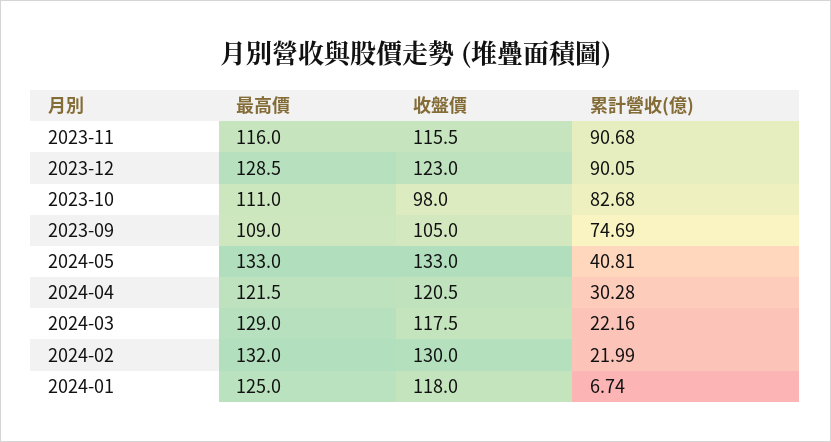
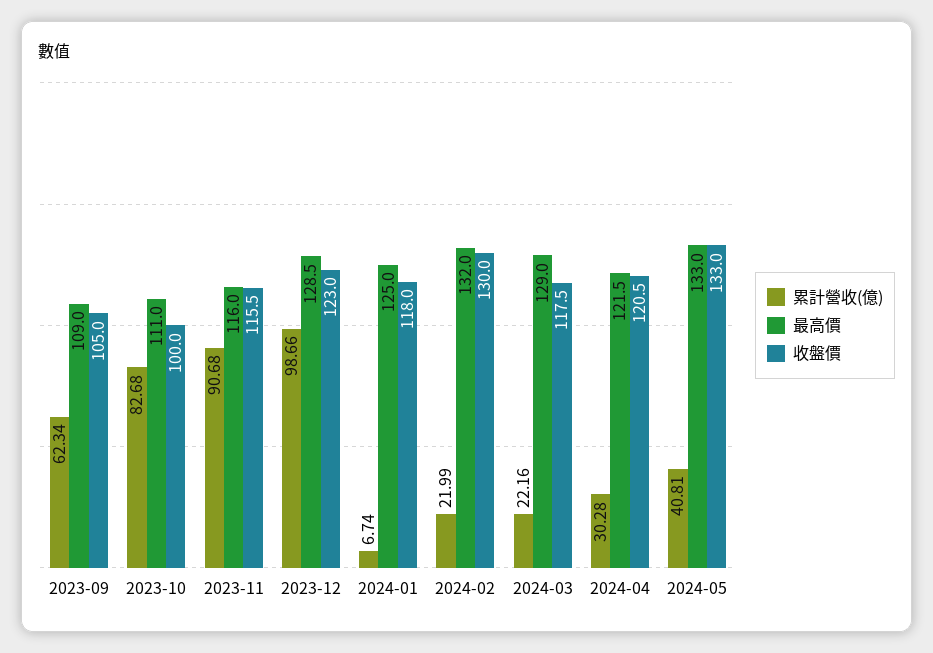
累計營收(億), 2023-12: 90.05 -> 98.66
收盤價, 2023-10: 98 -> 100
累計營收(億), 2023-09: 74.69 -> 62.34

